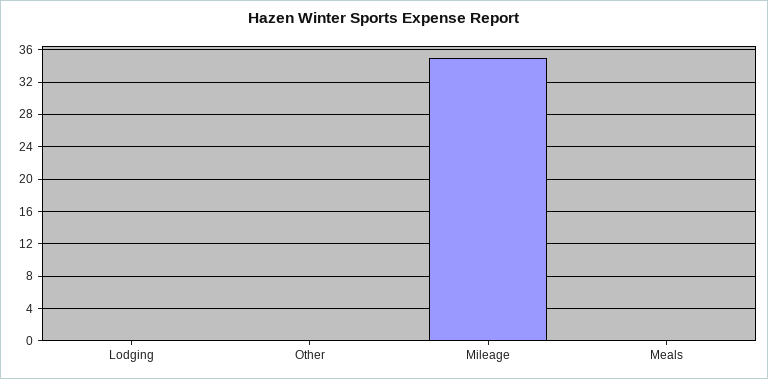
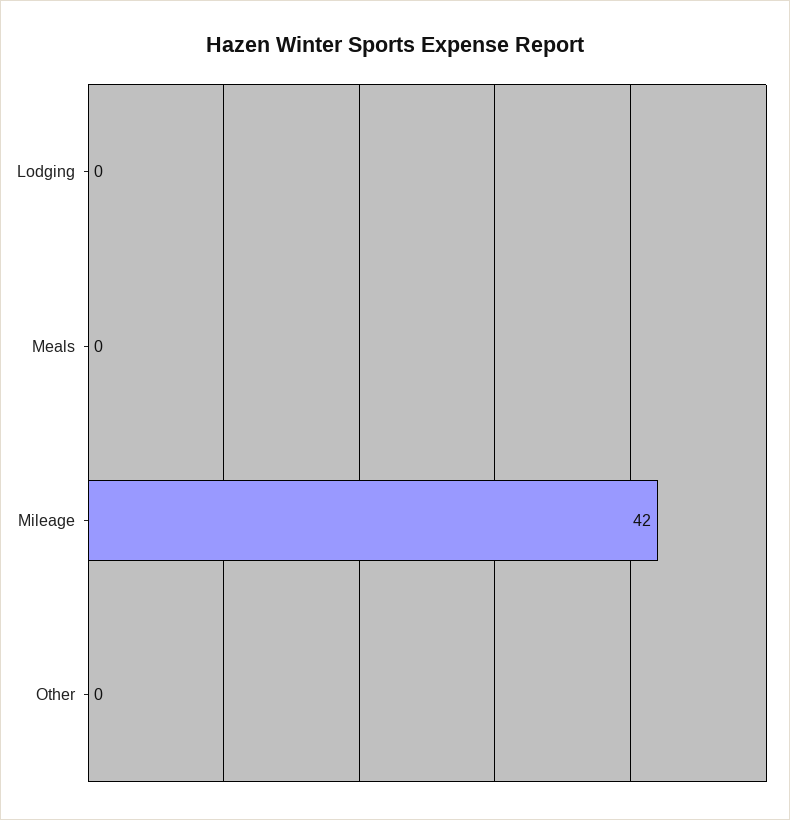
Mileage: 35 -> 42

